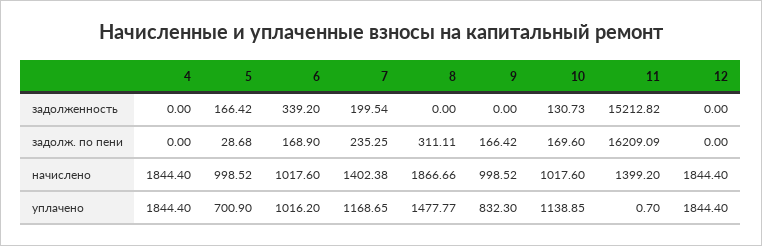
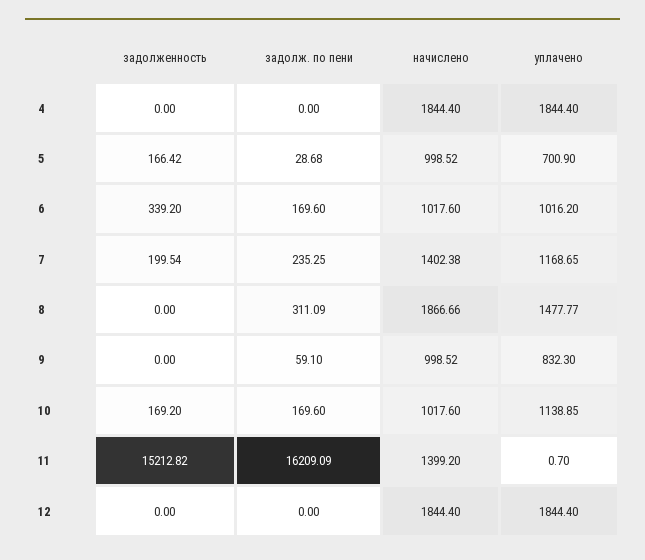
10, задолженность: 130.73 -> 169.2
6, задолж. по пени: 168.9 -> 169.6
8, задолж. по пени: 311.11 -> 311.09
9, задолж. по пени: 166.42 -> 59.1

